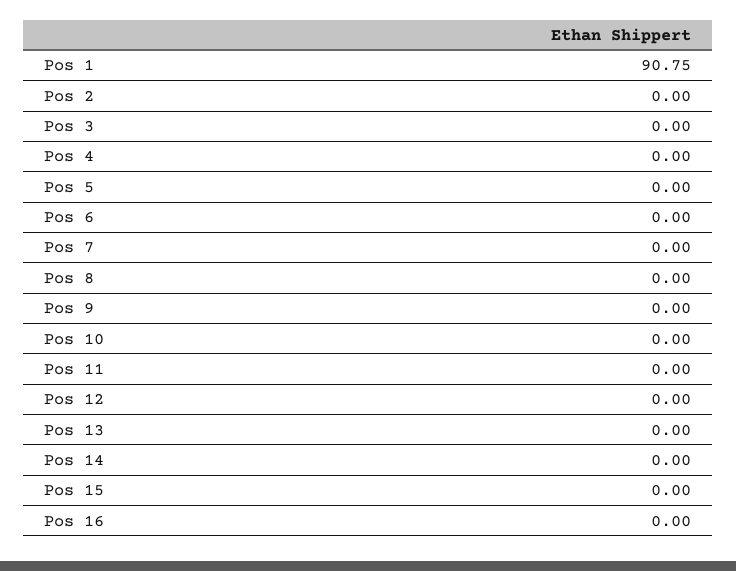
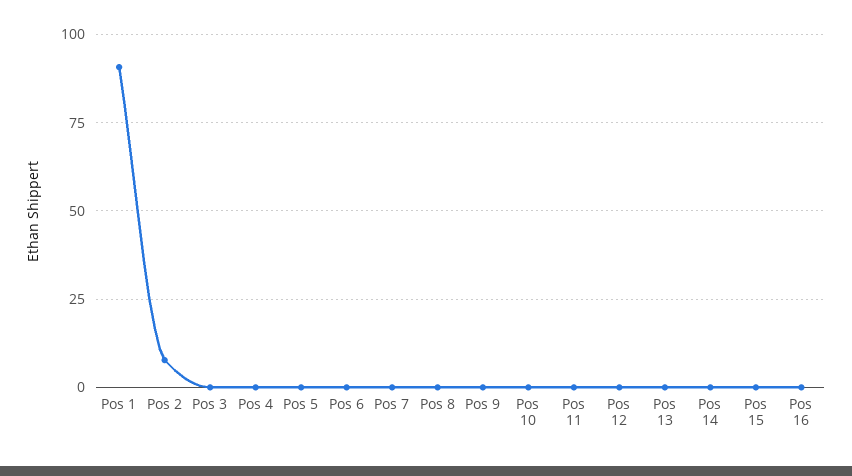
Pos 2: 0 -> 7.5

